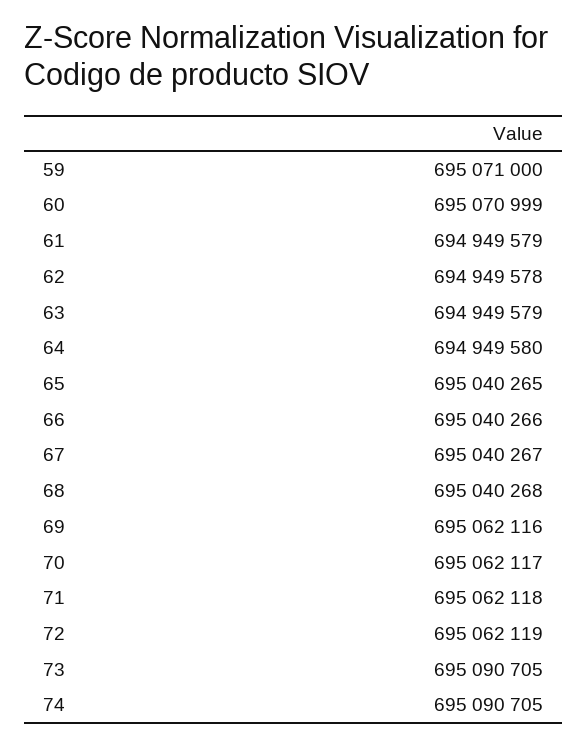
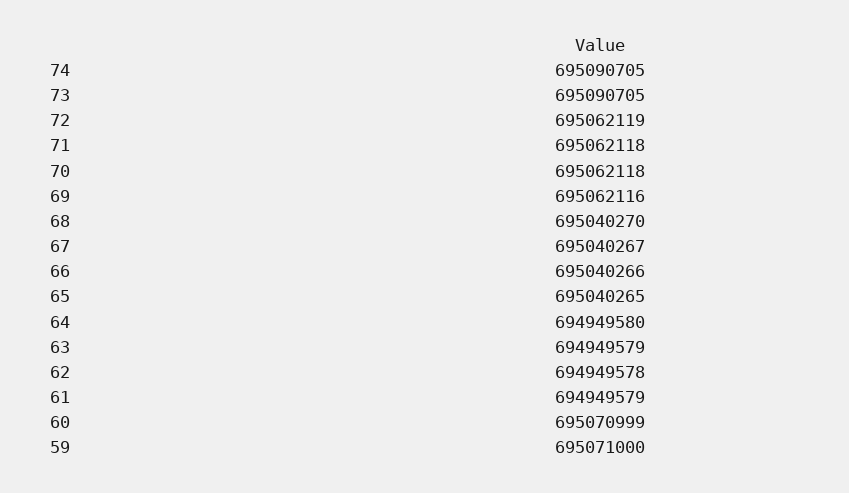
68: 695040268 -> 695040270
70: 695062117 -> 695062118

